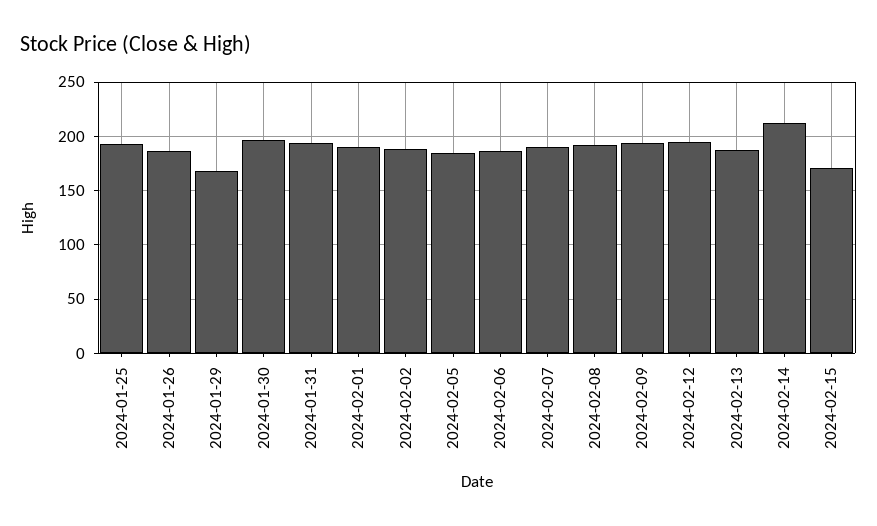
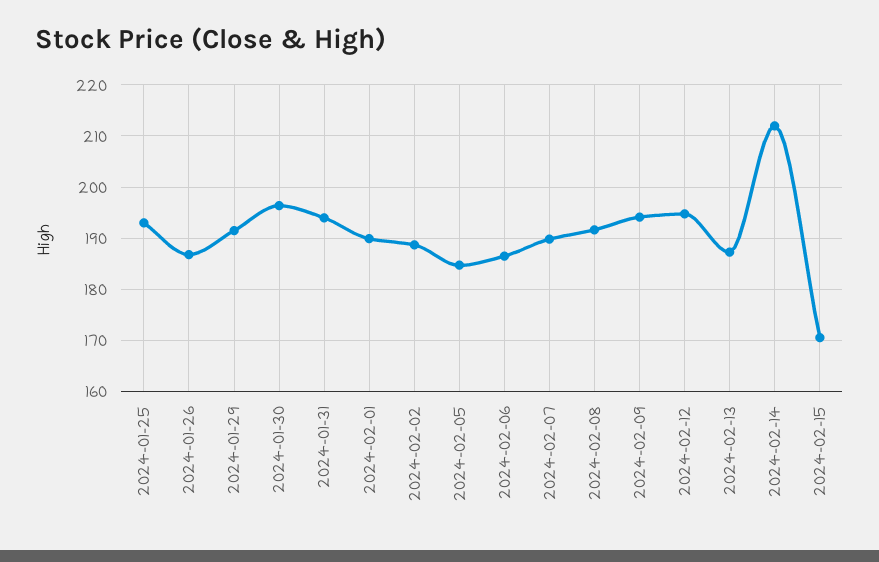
2024-01-29: 170 -> 192

